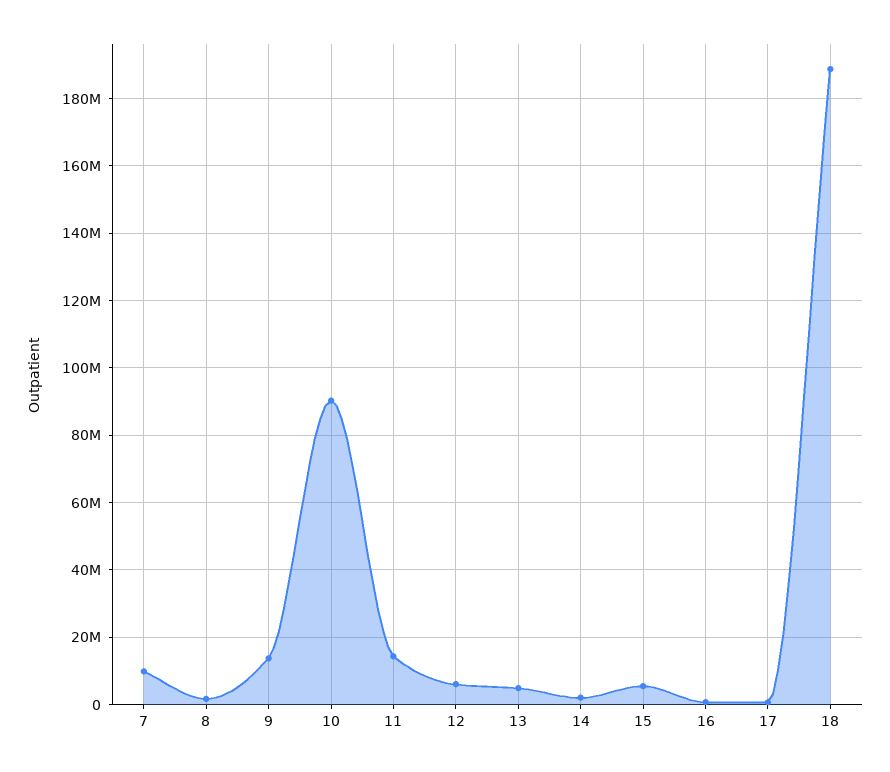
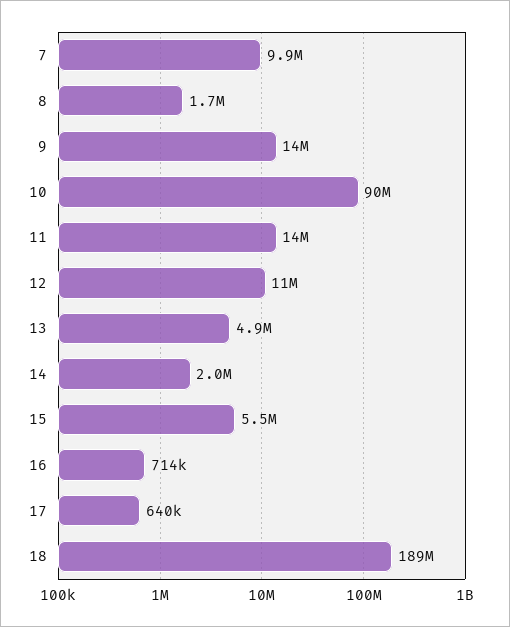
12: 6000000 -> 11000000

